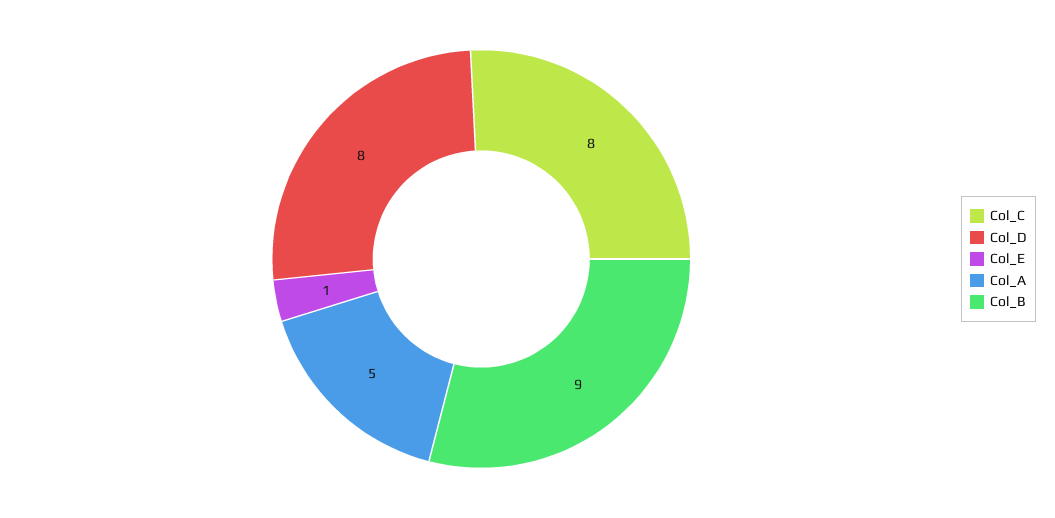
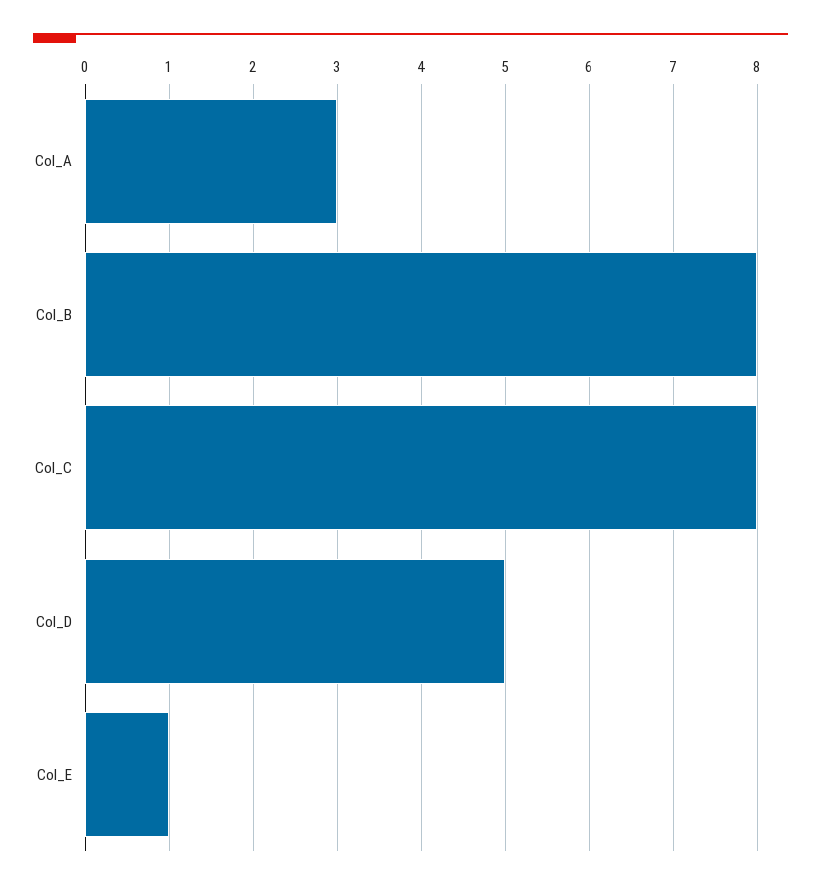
Col_D: 8 -> 5
Col_A: 5 -> 3
Col_B: 9 -> 8

